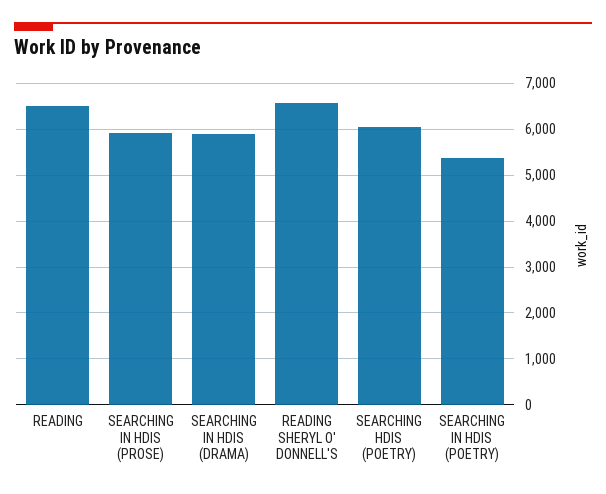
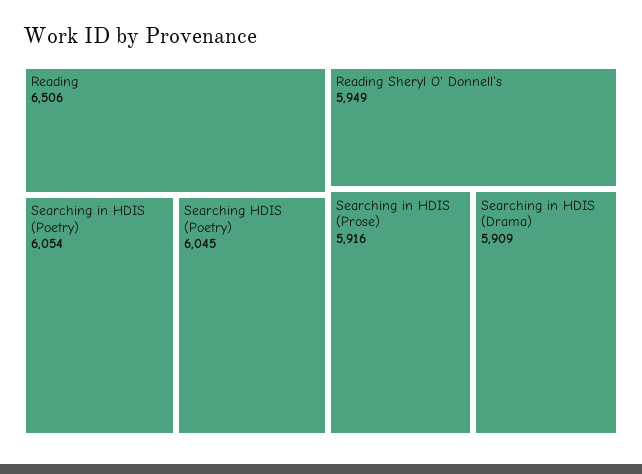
READING SHERYL O' DONNELL'S: 6600 -> 5949
SEARCHING IN HDIS (POETRY): 5400 -> 6054

